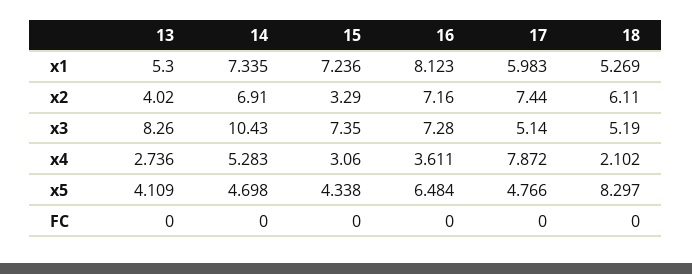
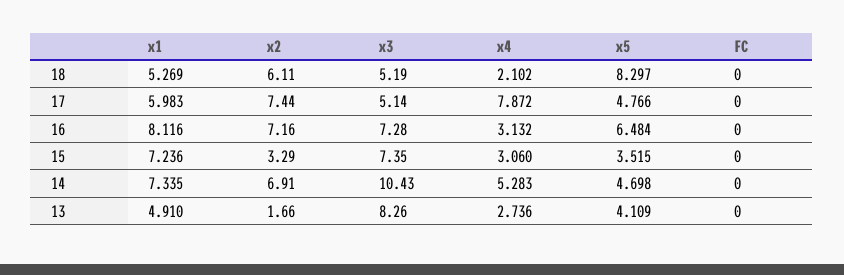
13, x1: 5.3 -> 4.91
16, x1: 8.123 -> 8.116
13, x2: 4.02 -> 1.66
16, x4: 3.611 -> 3.132
15, x5: 4.338 -> 3.515

